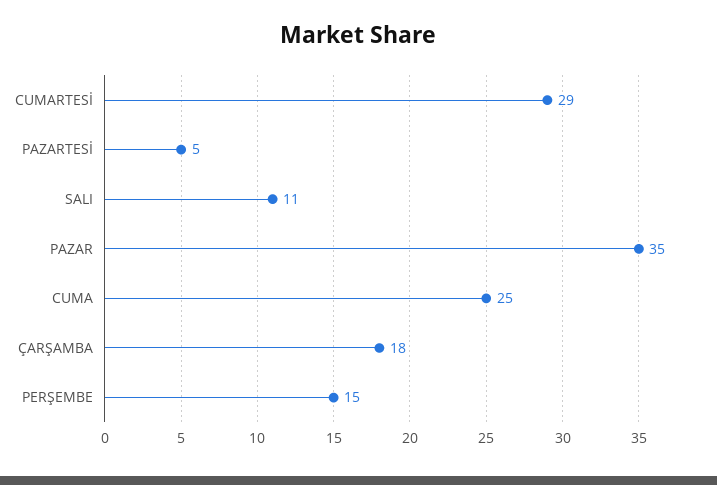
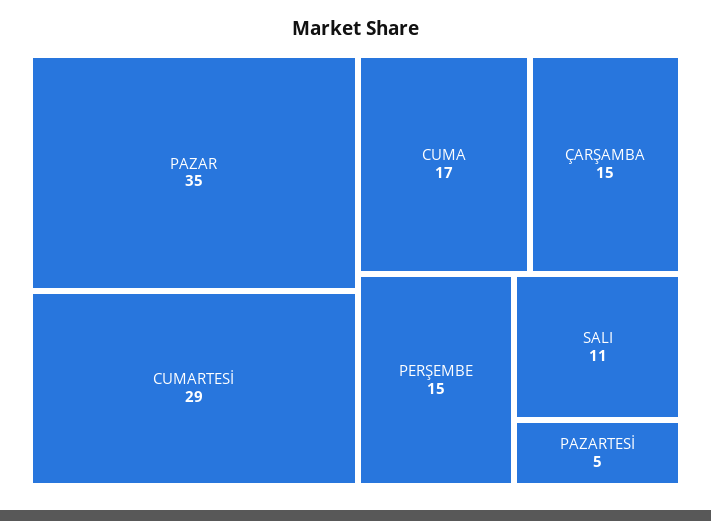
CUMA: 25 -> 17
ÇARŞAMBA: 18 -> 15

